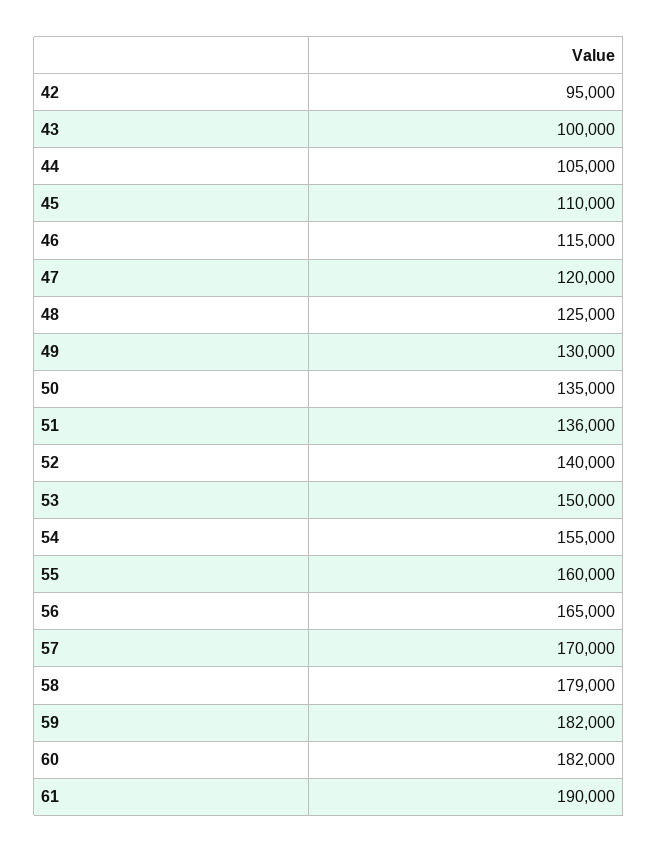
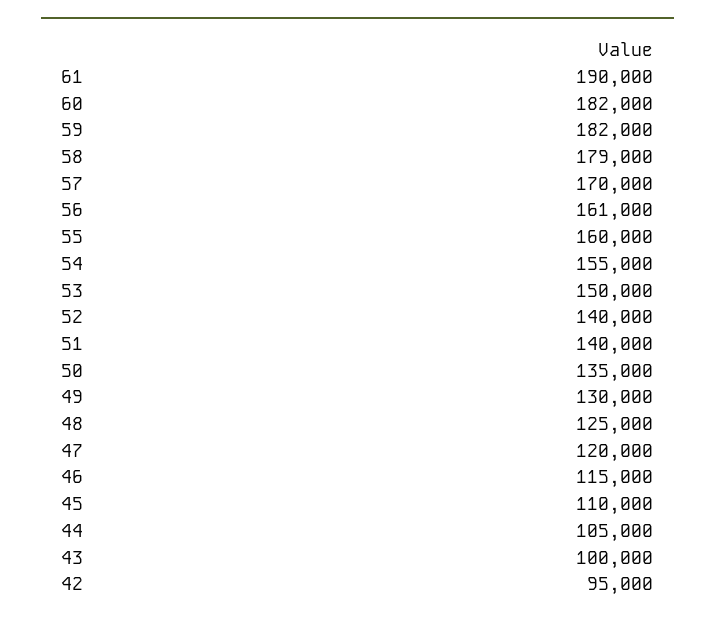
51: 136000 -> 140000
56: 165000 -> 161000

